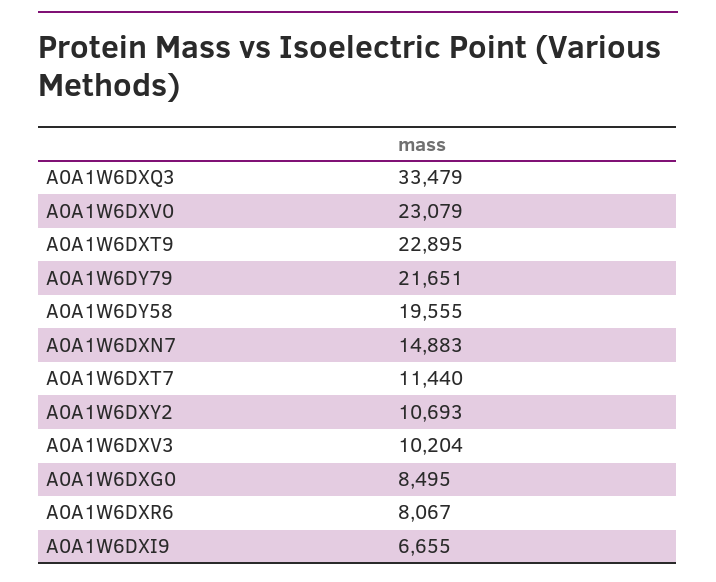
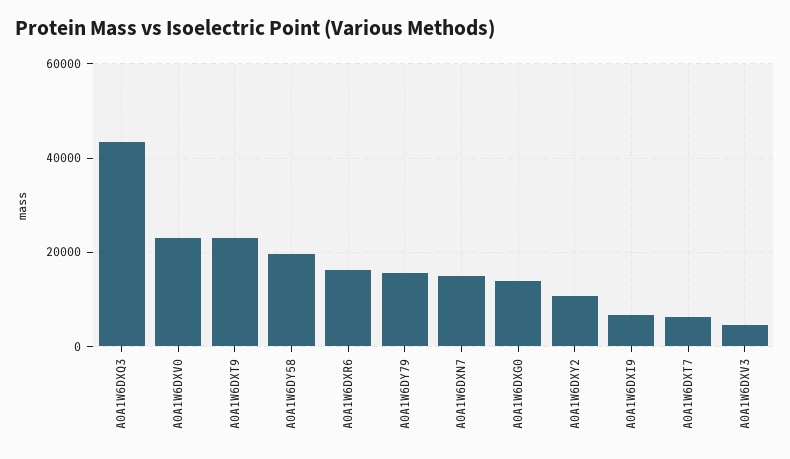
A0A1W6DXQ3: 33479 -> 44000
A0A1W6DY79: 21651 -> 16000
A0A1W6DXT7: 11440 -> 6000
A0A1W6DXV3: 10204 -> 4000
A0A1W6DXG0: 8495 -> 14000
A0A1W6DXR6: 8067 -> 16000

